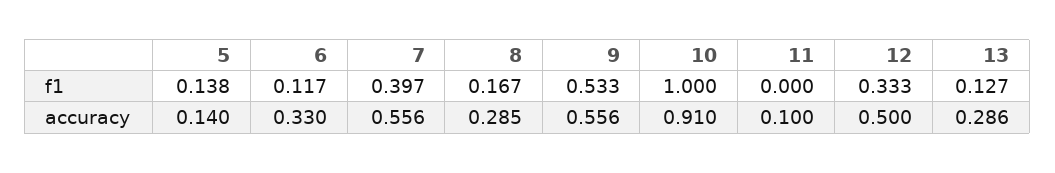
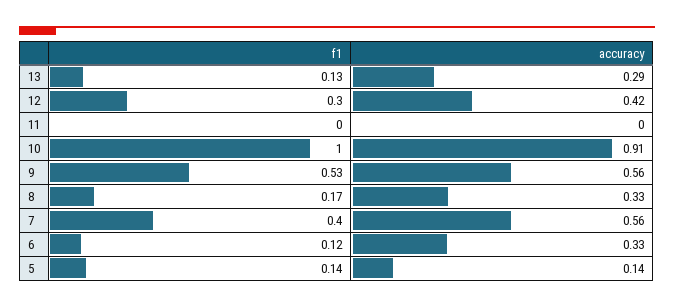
12, f1: 0.333 -> 0.3
8, accuracy: 0.285 -> 0.33
11, accuracy: 0.1 -> 0
12, accuracy: 0.5 -> 0.42

